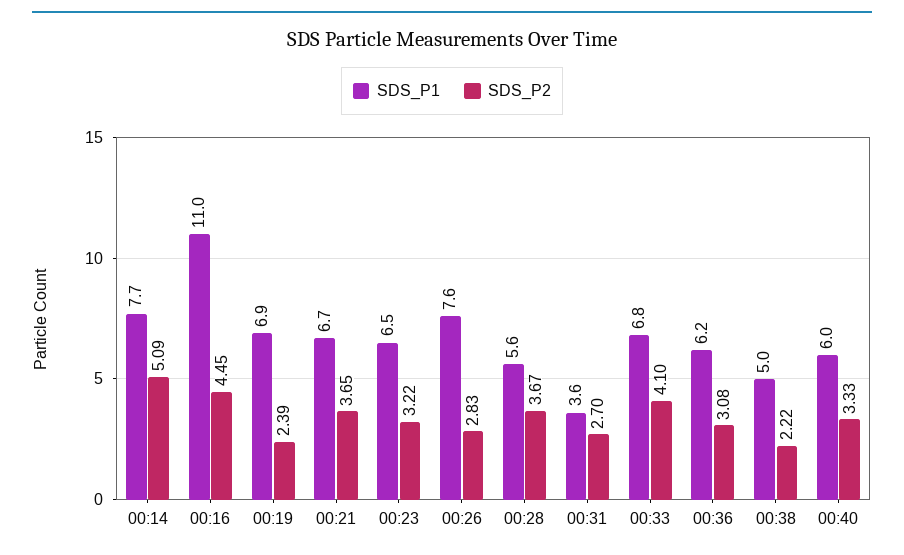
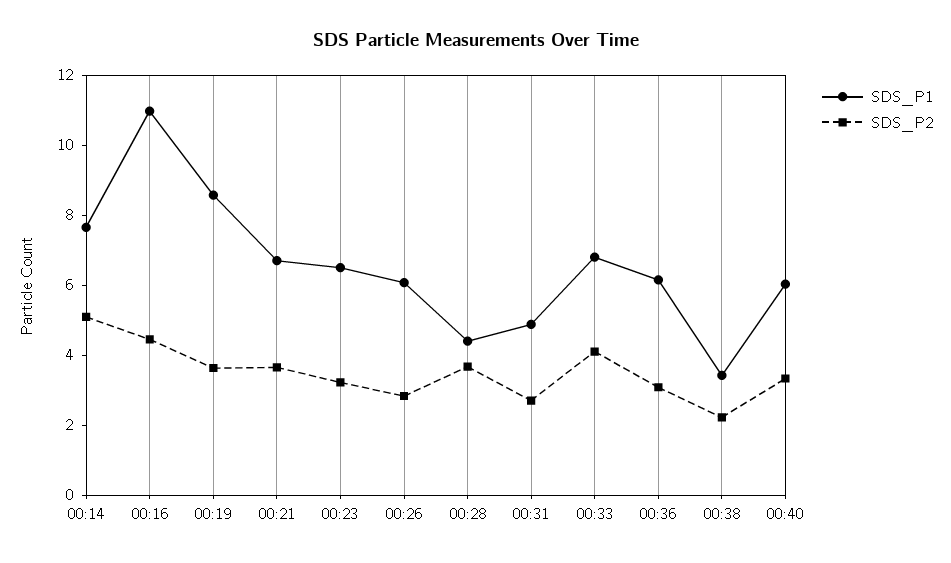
SDS_P1, 00:19: 6.9 -> 8.5
SDS_P2, 00:19: 2.39 -> 3.5
SDS_P1, 00:26: 7.6 -> 6
SDS_P1, 00:28: 5.6 -> 4.5
SDS_P1, 00:31: 3.6 -> 5
SDS_P1, 00:38: 5 -> 3.5

